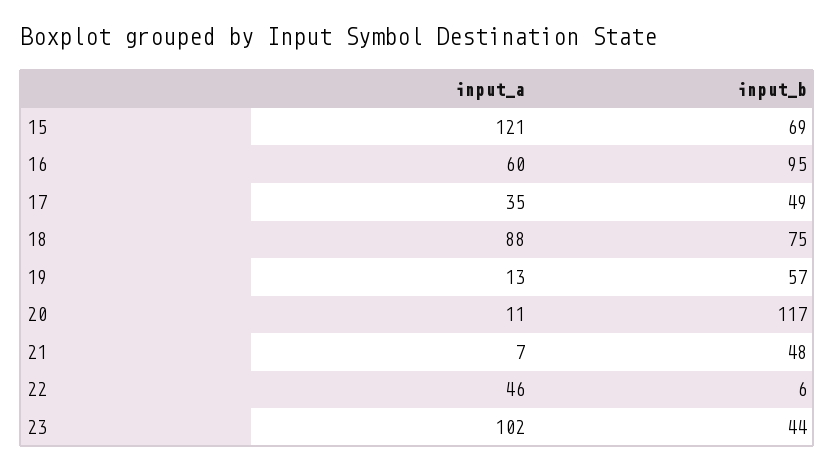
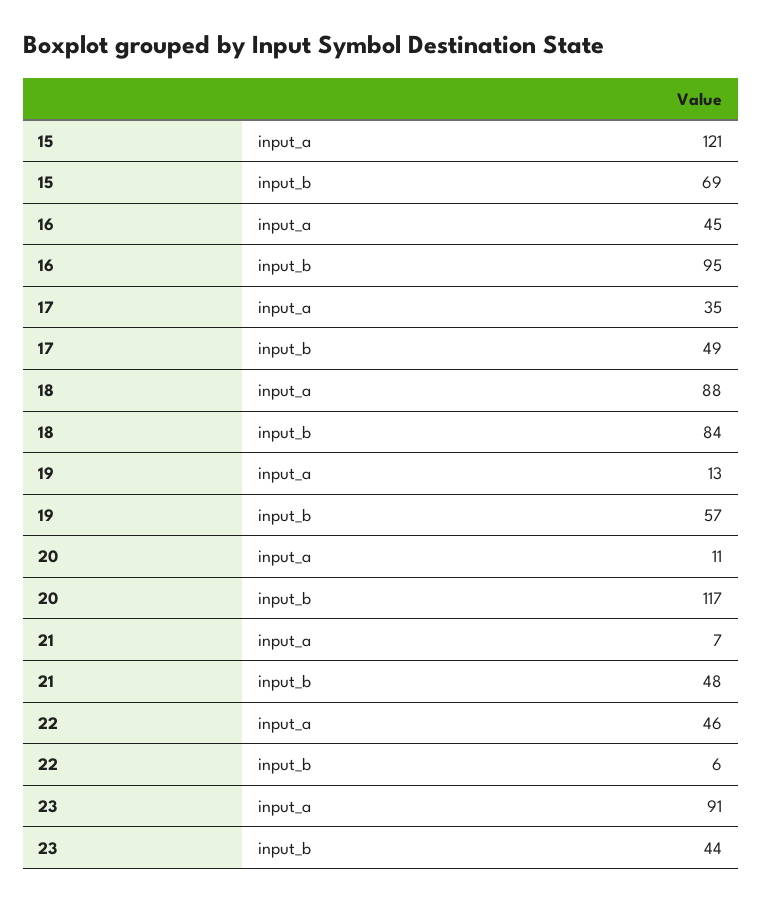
input_a, 16: 60 -> 45
input_b, 18: 75 -> 84
input_a, 23: 102 -> 91

